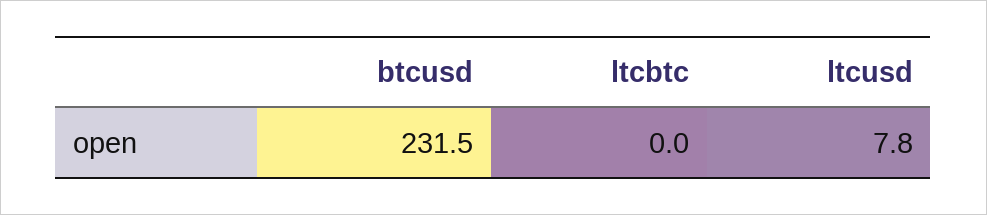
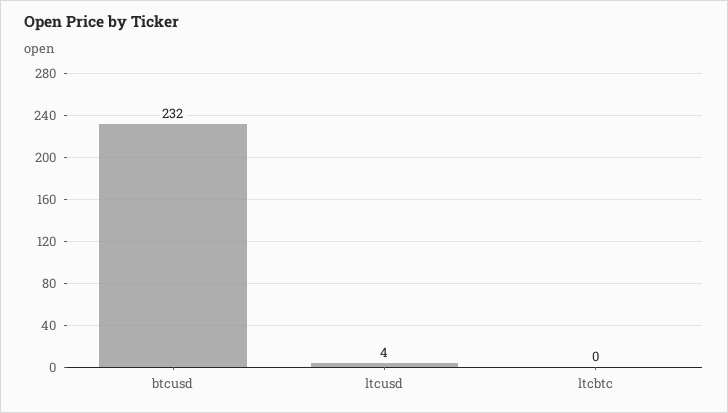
ltcusd: 7.8 -> 4

